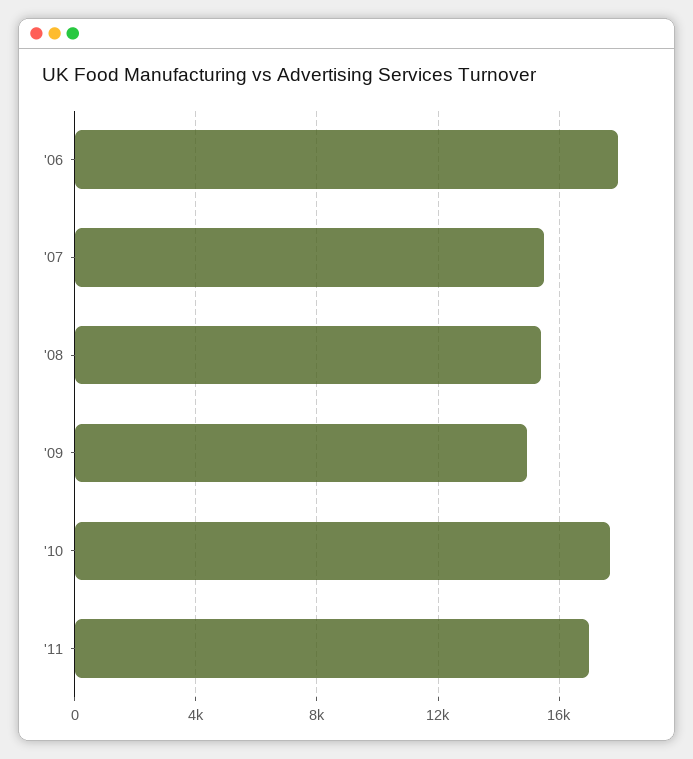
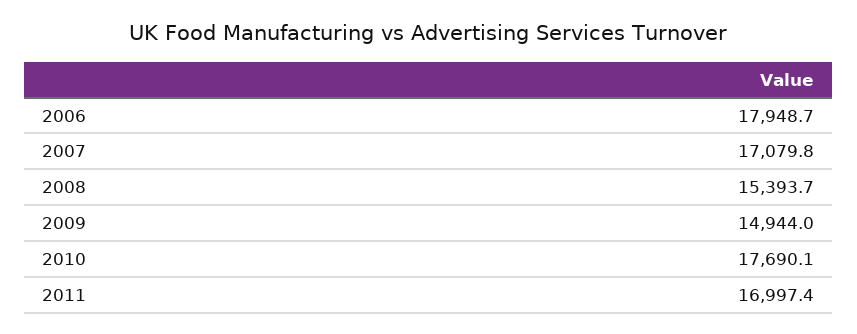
'07: 15500 -> 17079.8

